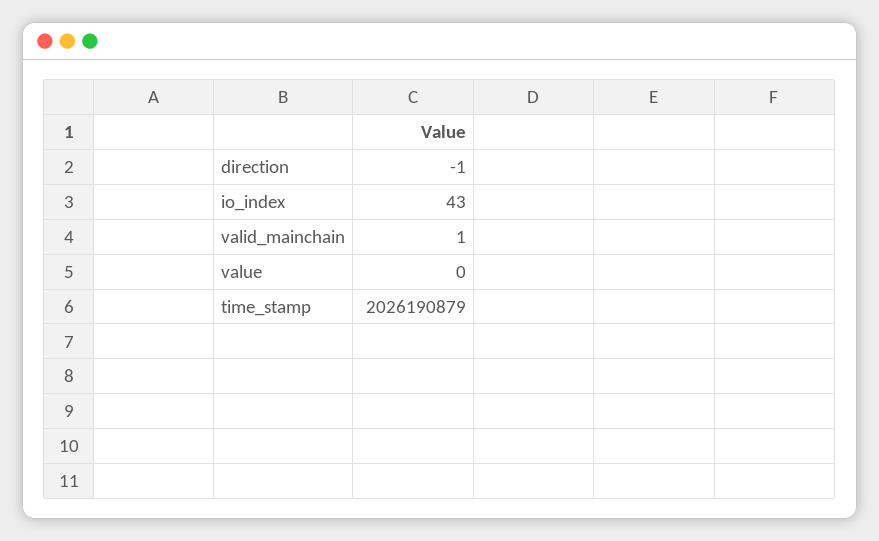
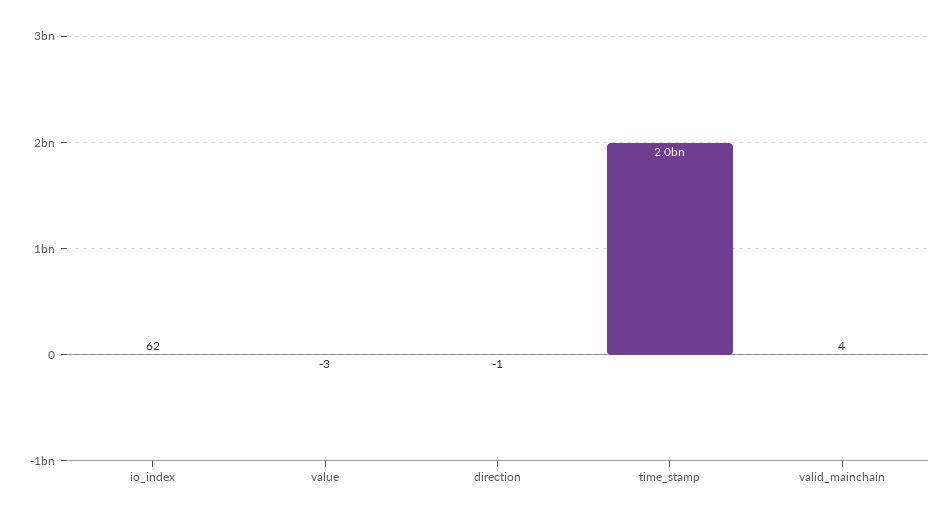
io_index: 43 -> 62
valid_mainchain: 1 -> 4
value: 0 -> -3

